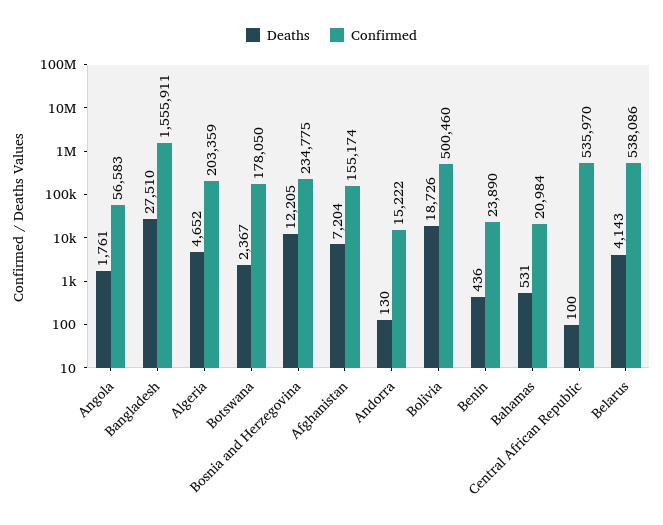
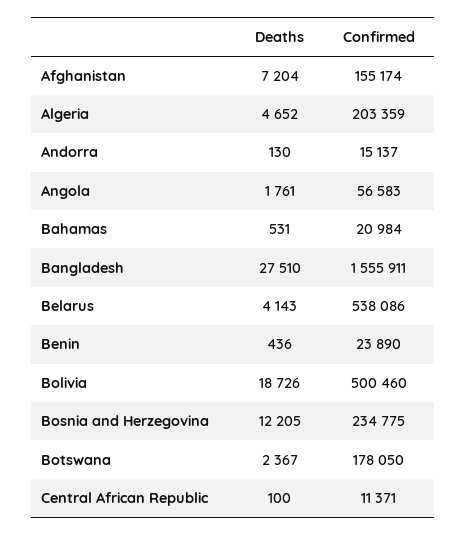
Confirmed, Andorra: 15222 -> 15137
Confirmed, Central African Republic: 535970 -> 11371

